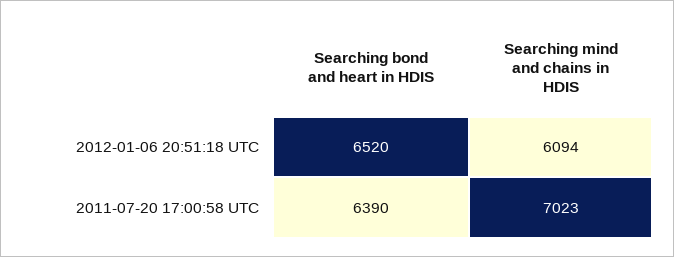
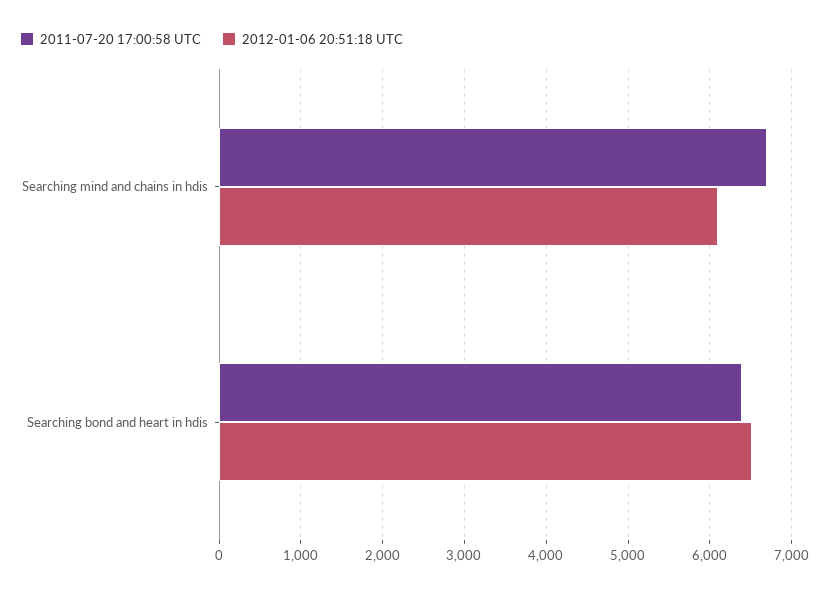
2011-07-20 17:00:58 UTC, Searching mind and chains in HDIS: 7023 -> 6700

